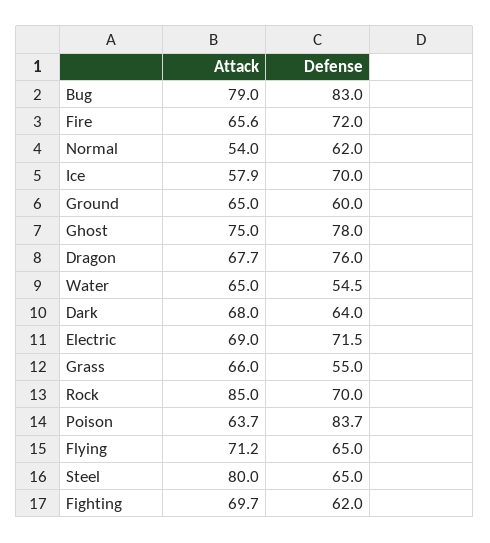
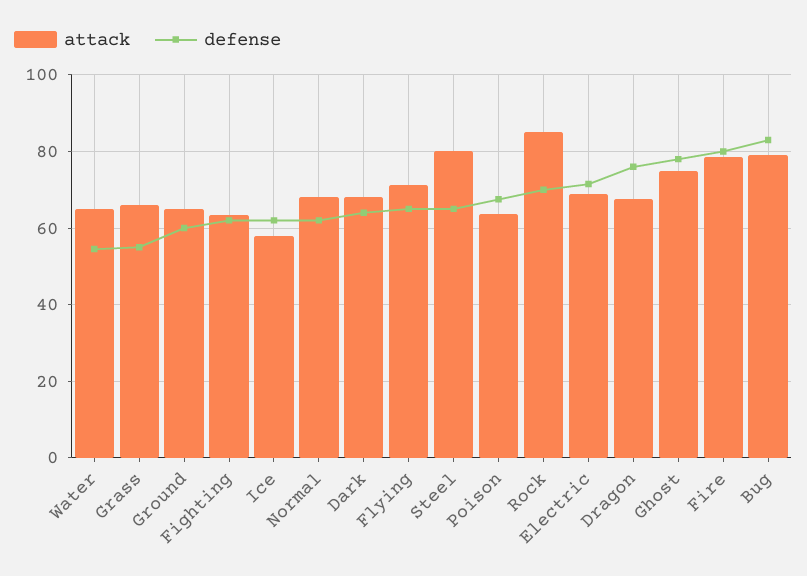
Attack, Fire: 65.6 -> 78
Defense, Fire: 72 -> 80
Attack, Normal: 54 -> 68
Defense, Ice: 70 -> 62
Defense, Poison: 83.7 -> 68
Attack, Fighting: 69.7 -> 64

